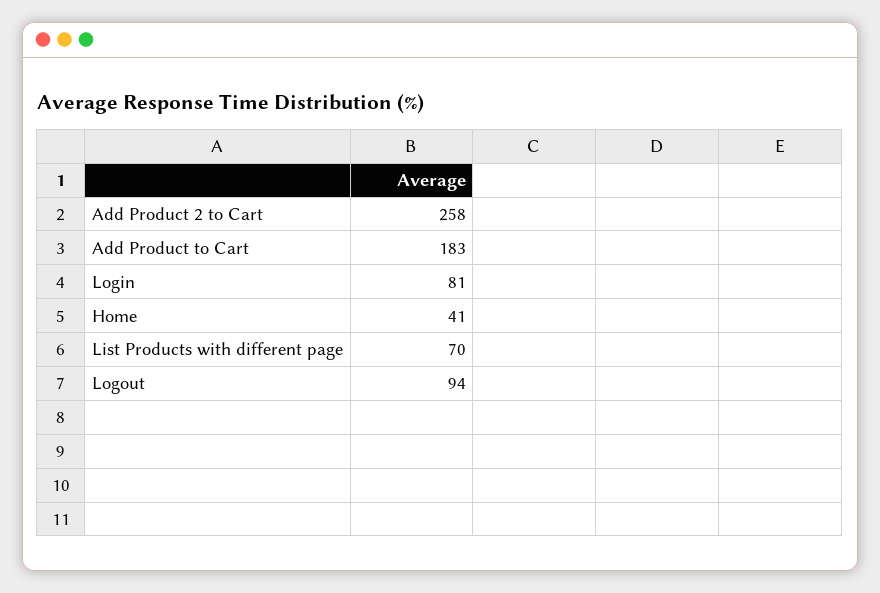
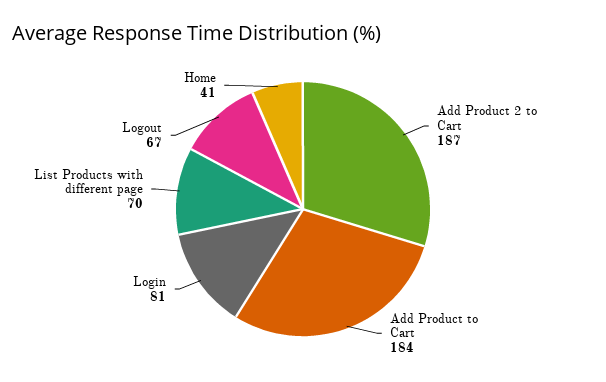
Add Product 2 to Cart: 258 -> 187
Add Product to Cart: 183 -> 184
Logout: 94 -> 67

